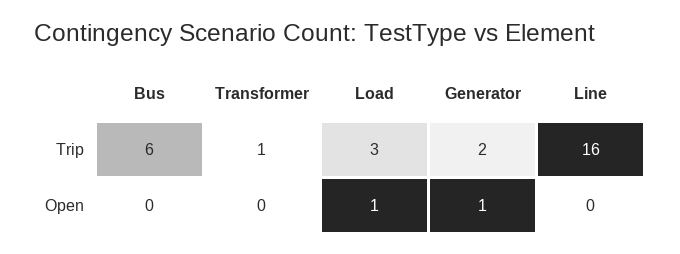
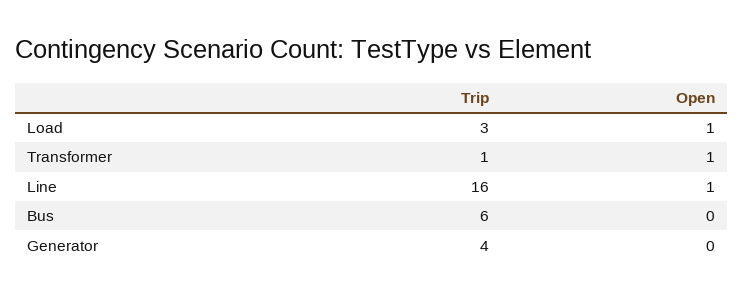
Generator, Trip: 2 -> 4
Transformer, Open: 0 -> 1
Generator, Open: 1 -> 0
Line, Open: 0 -> 1

